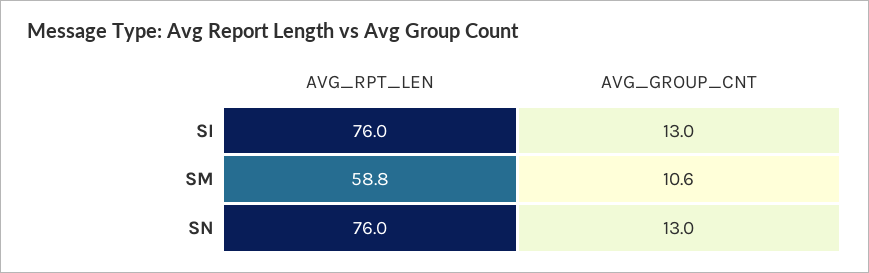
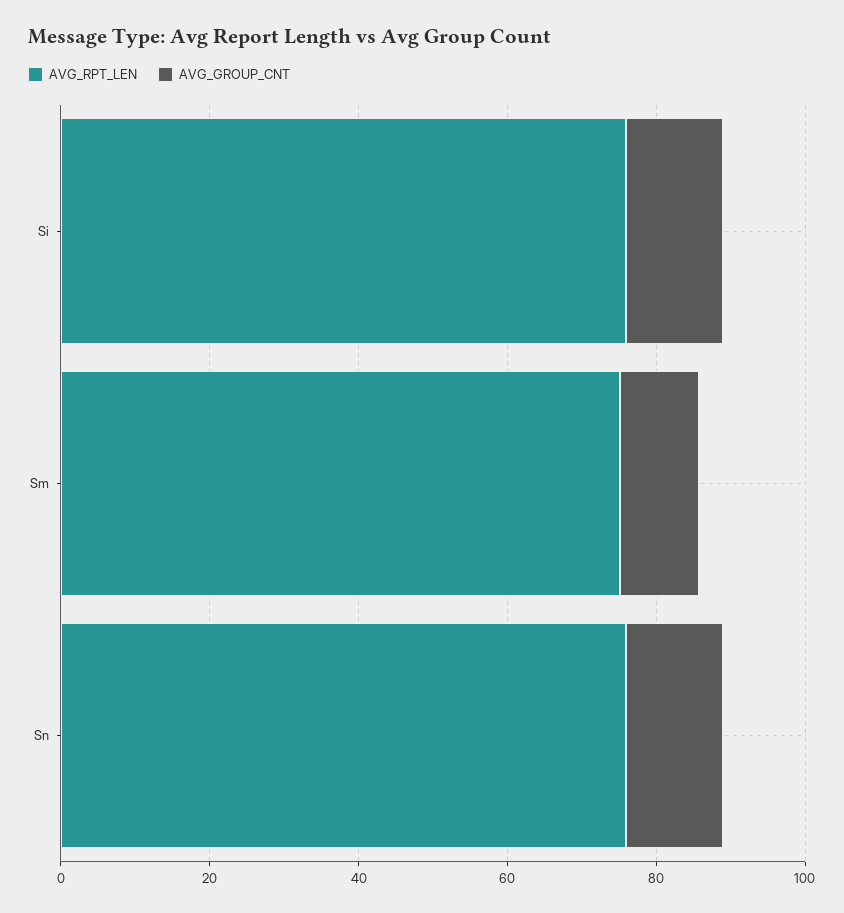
AVG_RPT_LEN, SM: 58.8 -> 75

